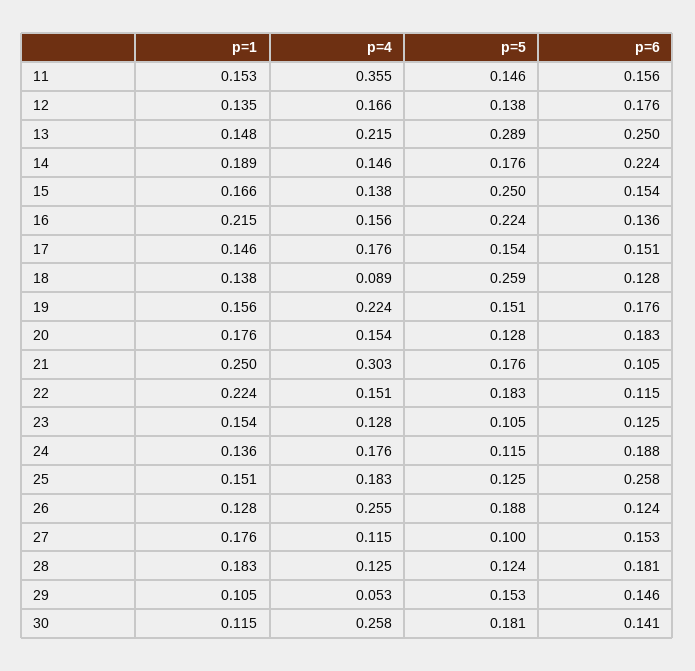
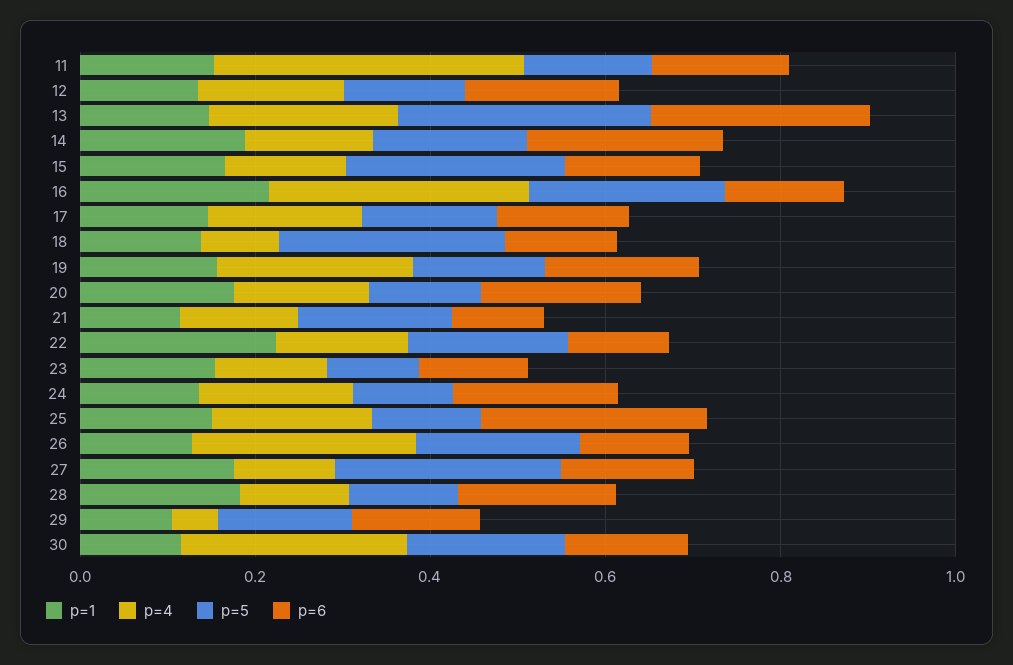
p=4, 16: 0.156 -> 0.3
p=1, 21: 0.25 -> 0.1
p=4, 21: 0.303 -> 0.15
p=5, 27: 0.1 -> 0.25

